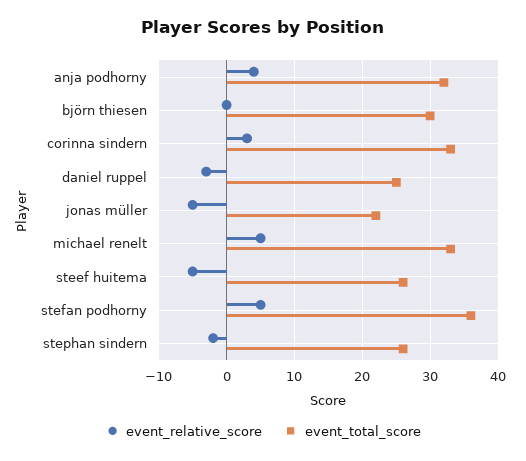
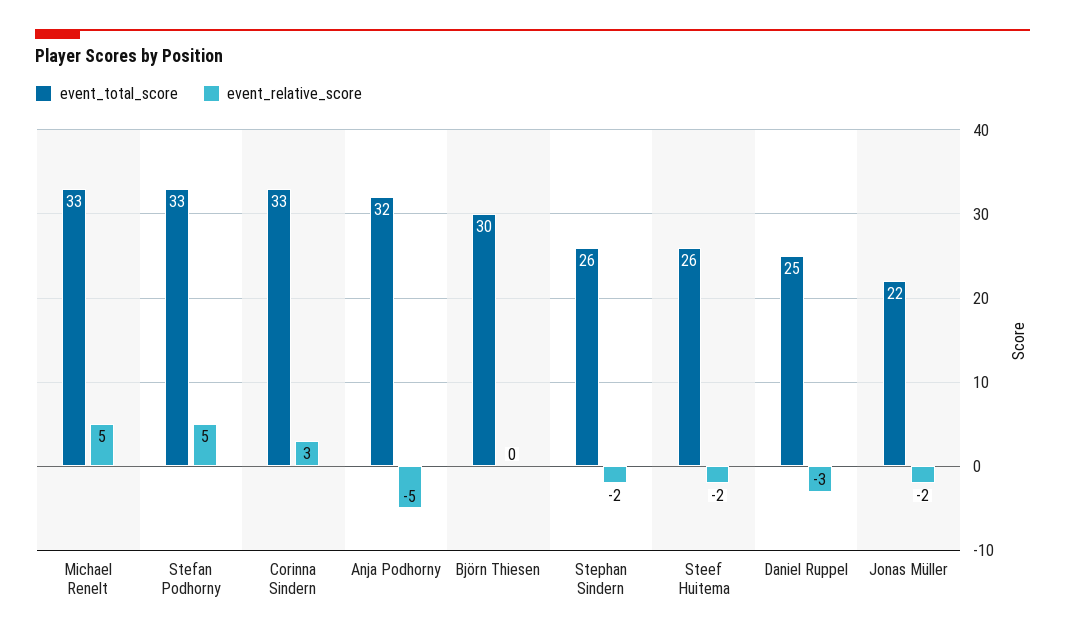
event_relative_score, anja podhorny: 4 -> -5
event_relative_score, jonas müller: -5 -> -2
event_relative_score, steef huitema: -5 -> -2
event_total_score, stefan podhorny: 36 -> 33

